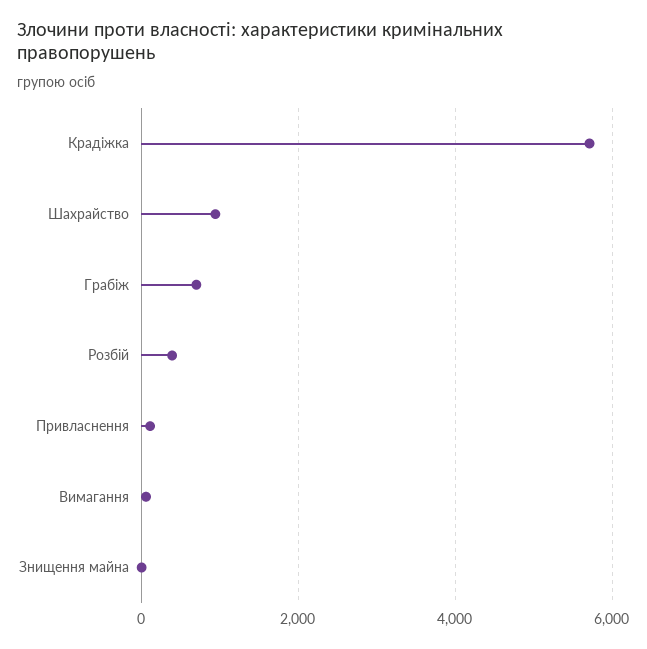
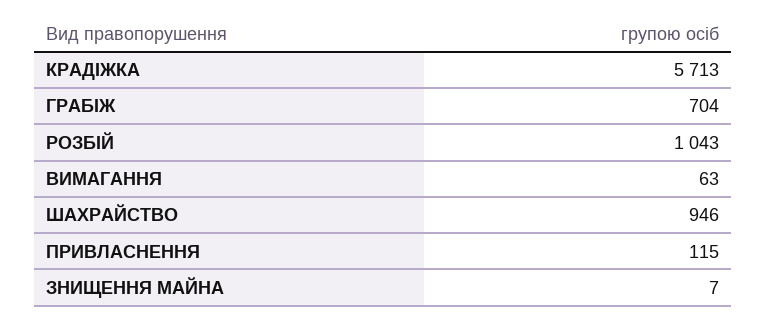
Розбій: 400 -> 1043

